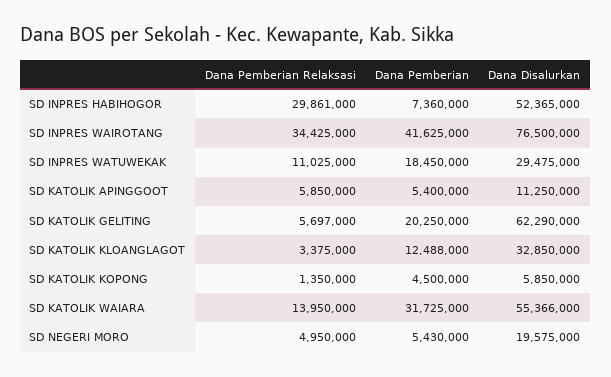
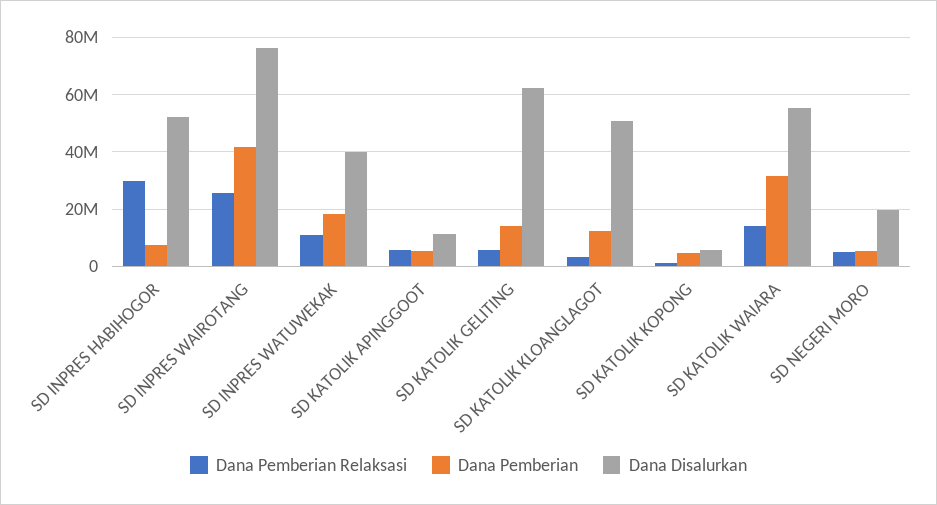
Dana Pemberian Relaksasi, SD INPRES WAIROTANG: 34425000 -> 25000000
Dana Disalurkan, SD INPRES WATUWEKAK: 29475000 -> 40000000
Dana Pemberian, SD KATOLIK GELITING: 20250000 -> 15000000
Dana Disalurkan, SD KATOLIK KLOANGLAGOT: 32850000 -> 50000000

